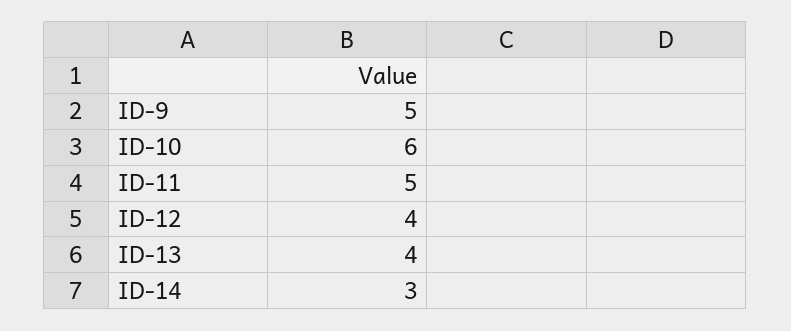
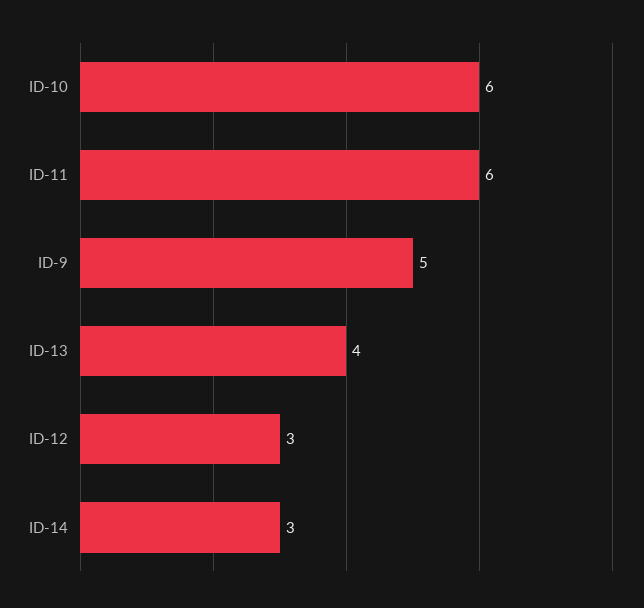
ID-11: 5 -> 6
ID-12: 4 -> 3

